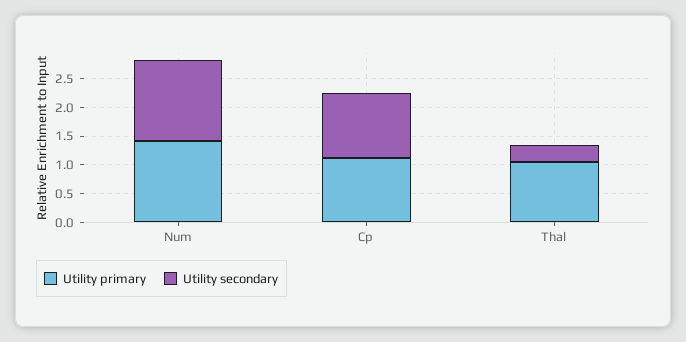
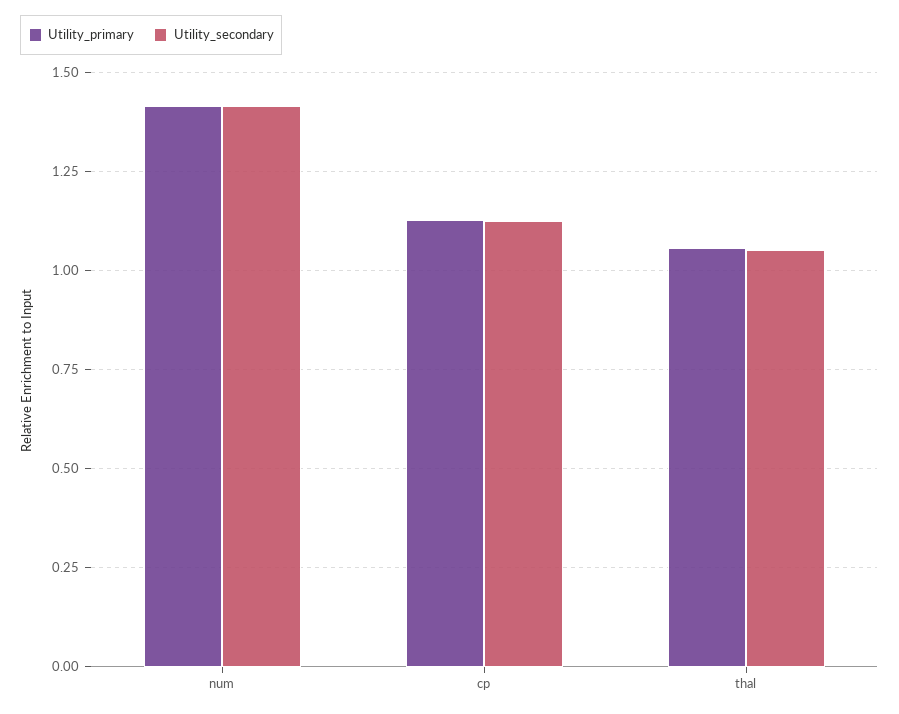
Utility secondary, Thal: 0.25 -> 1.05

